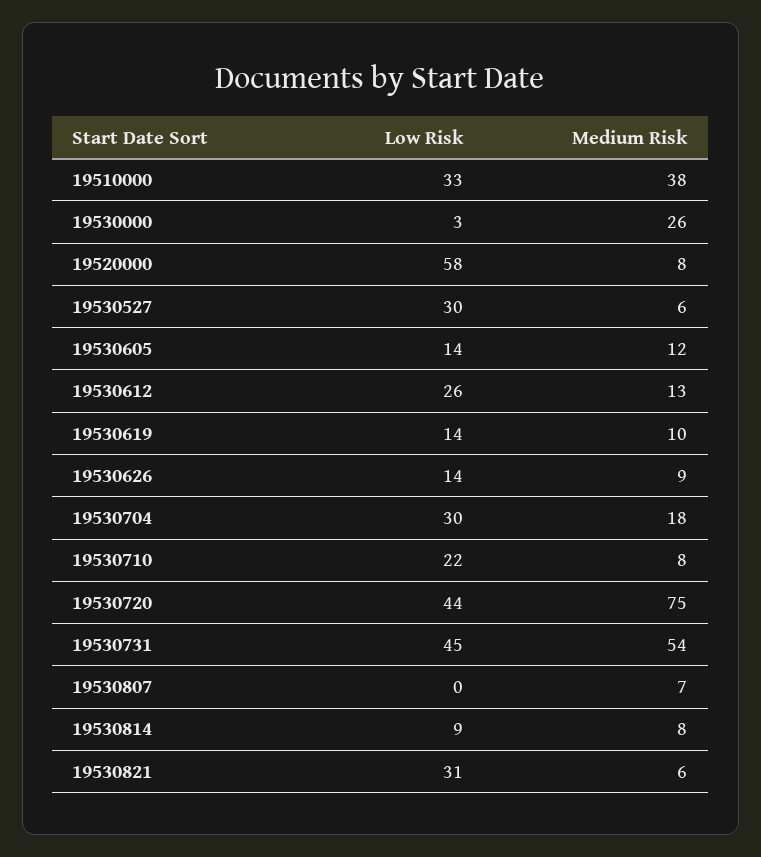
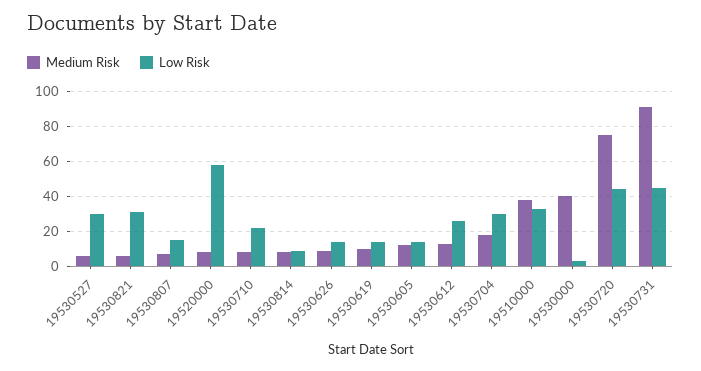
Medium Risk, 19530000: 26 -> 40
Medium Risk, 19530731: 54 -> 90
Low Risk, 19530807: 0 -> 15

